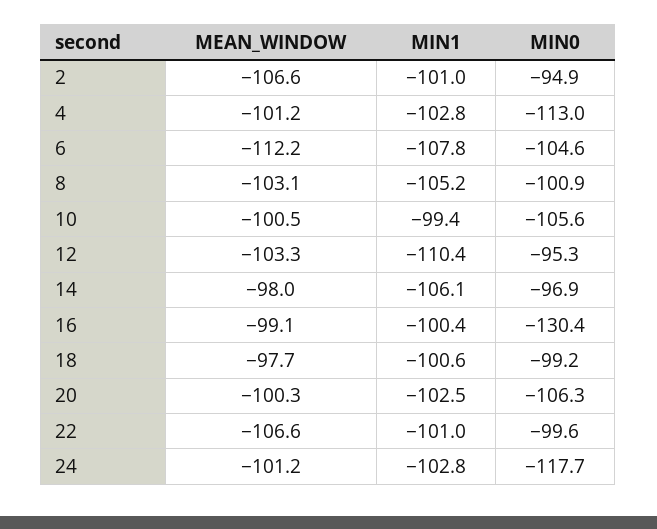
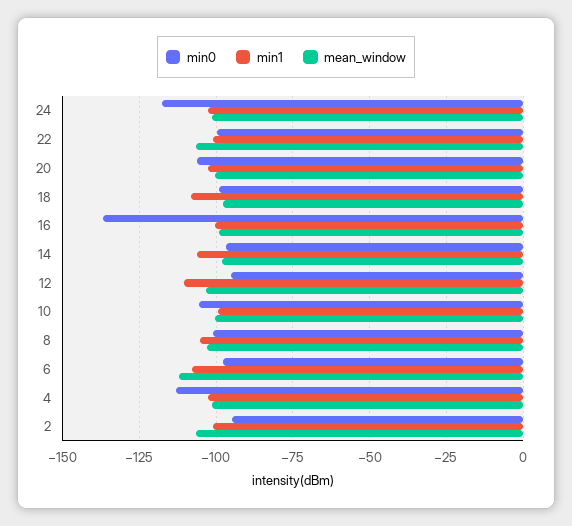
MIN0, 6: -104.6 -> -97.5
MIN0, 16: -130.4 -> -137.5
MIN1, 18: -100.6 -> -107.5

